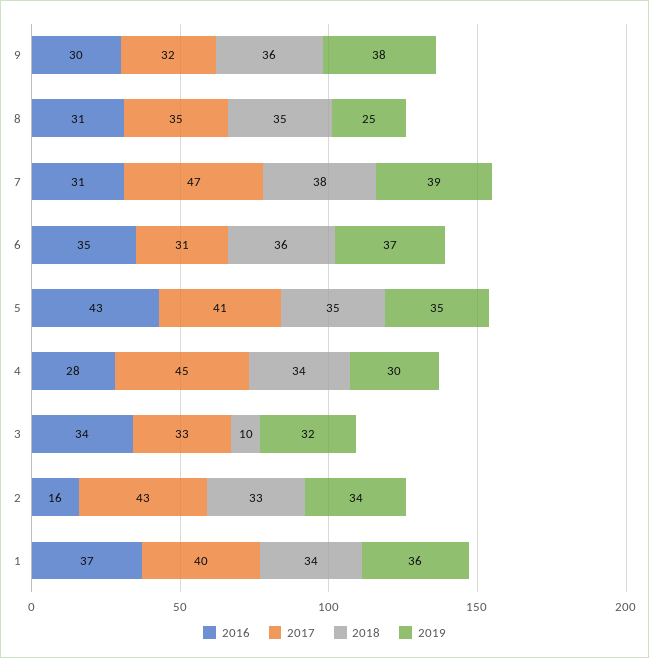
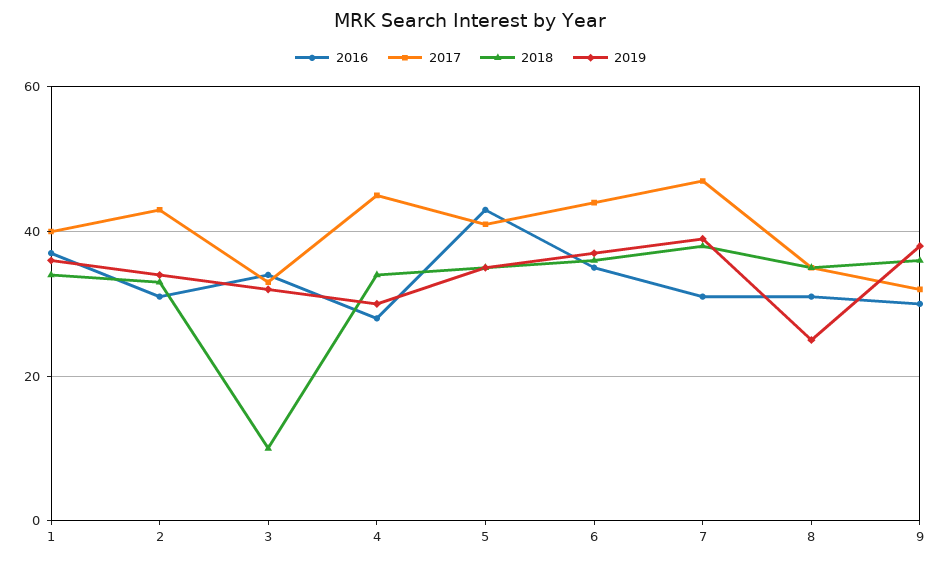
2017, 6: 31 -> 45
2016, 2: 16 -> 30

